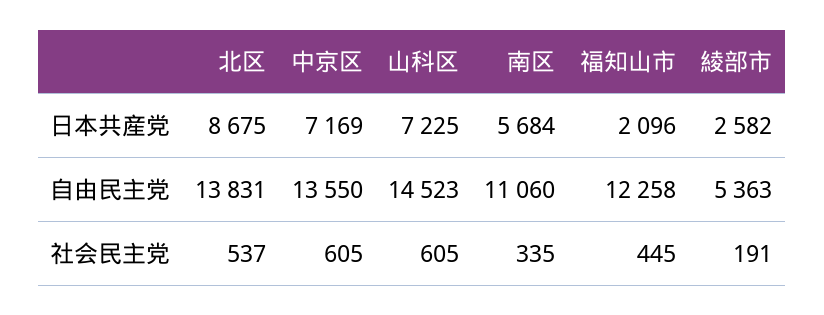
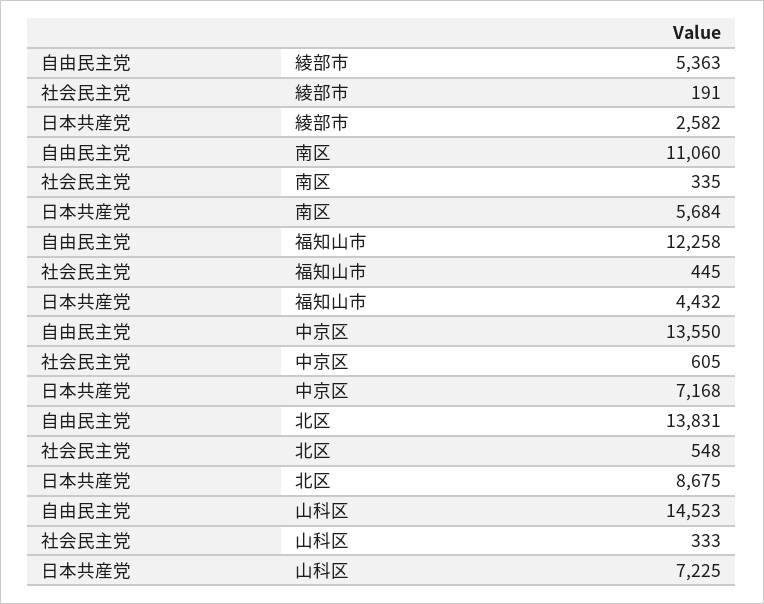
中京区, 日本共産党: 7169 -> 7168
福知山市, 日本共産党: 2096 -> 4432
北区, 社会民主党: 537 -> 548
山科区, 社会民主党: 605 -> 333

